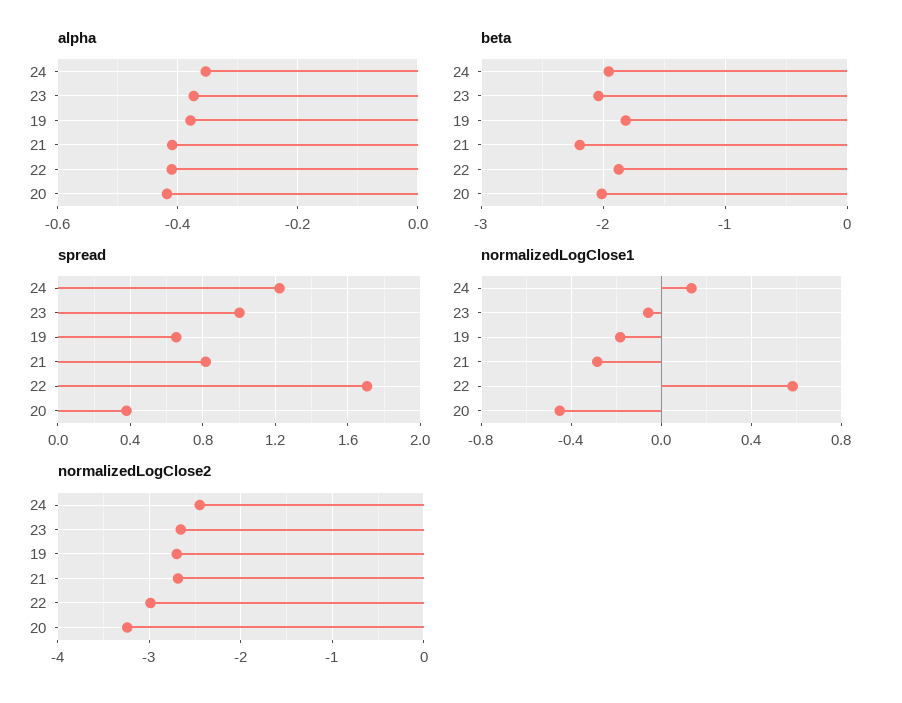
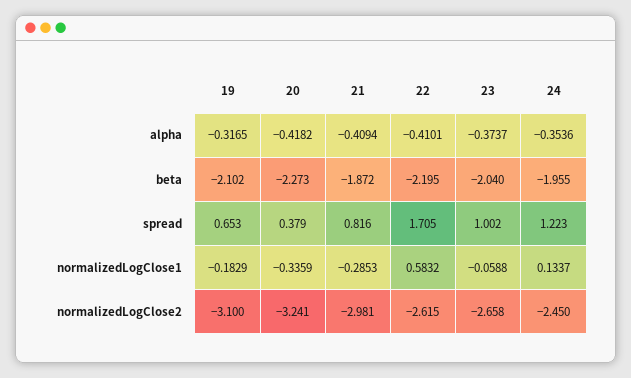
alpha, 19: -0.38 -> -0.3165
beta, 19: -1.8 -> -2.102
beta, 21: -2.2 -> -1.872
beta, 22: -1.9 -> -2.195
beta, 20: -2 -> -2.273
normalizedLogClose1, 20: -0.45 -> -0.3359
normalizedLogClose2, 19: -2.7 -> -3.1
normalizedLogClose2, 21: -2.7 -> -2.981
normalizedLogClose2, 22: -3 -> -2.615

